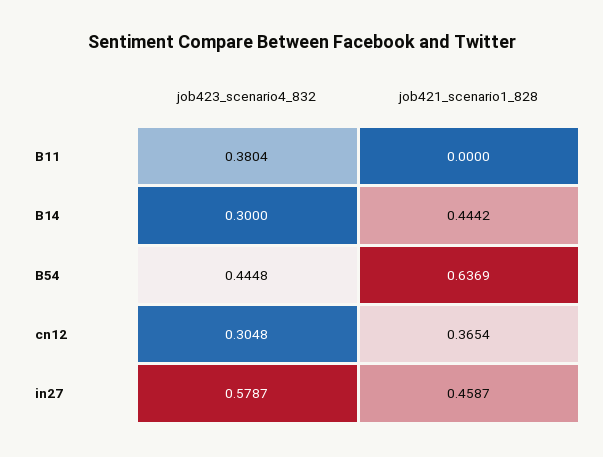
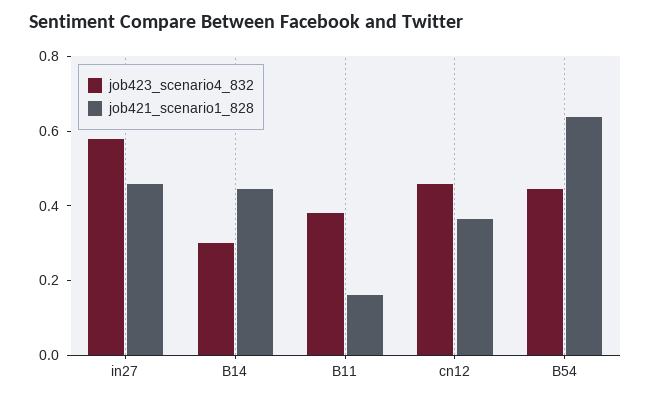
job421_scenario1_828, B11: 0 -> 0.15
job423_scenario4_832, cn12: 0.3048 -> 0.45

